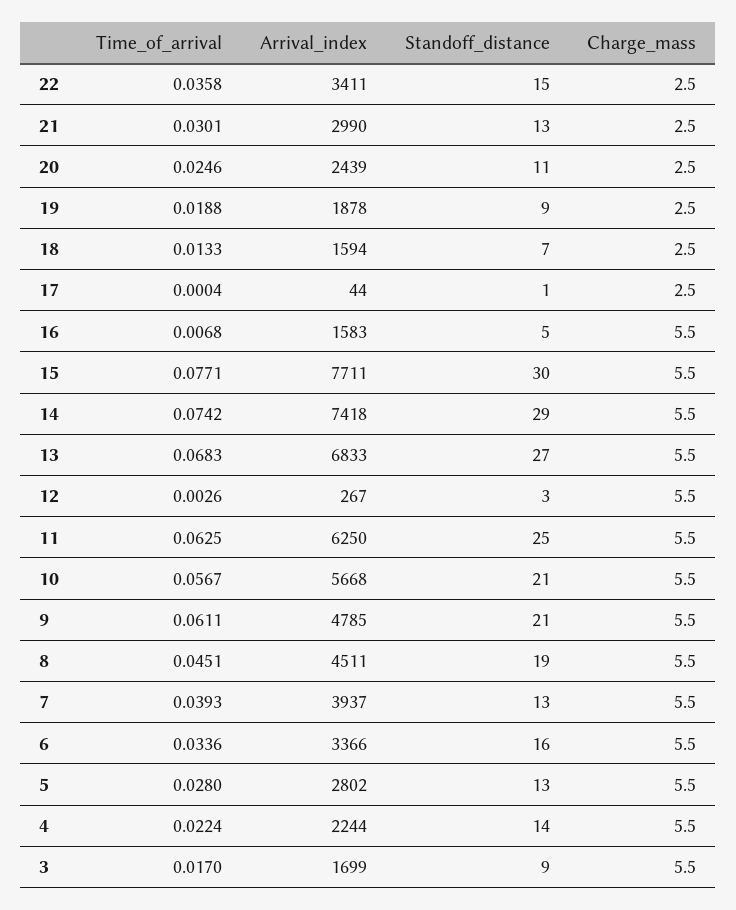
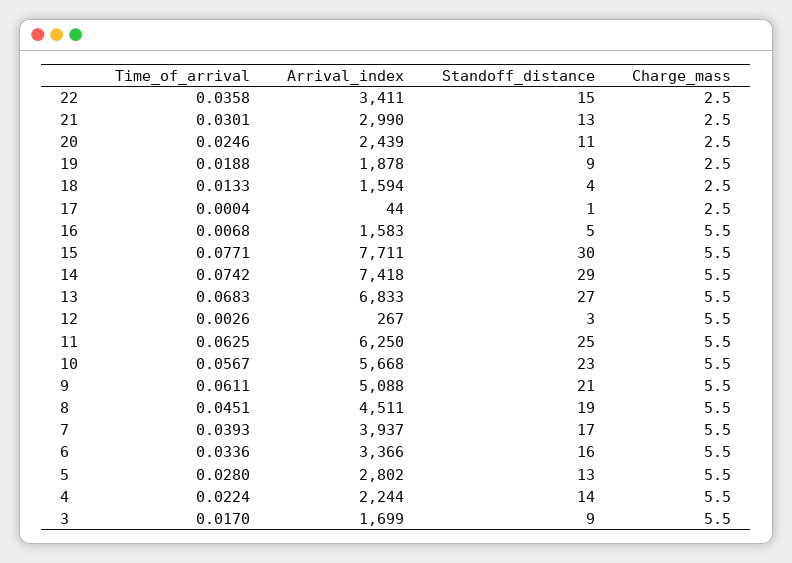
Standoff_distance, 18: 7 -> 4
Standoff_distance, 10: 21 -> 23
Arrival_index, 9: 4785 -> 5088
Standoff_distance, 7: 13 -> 17

